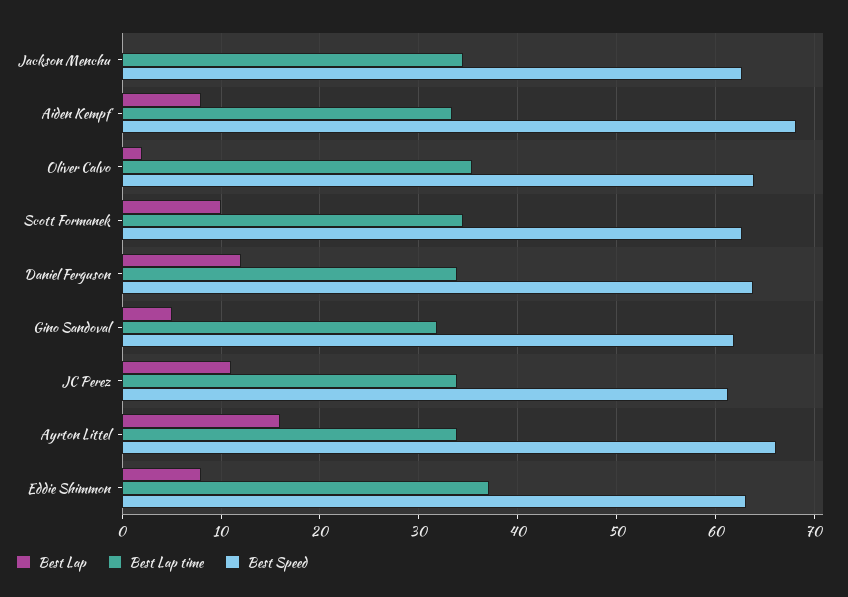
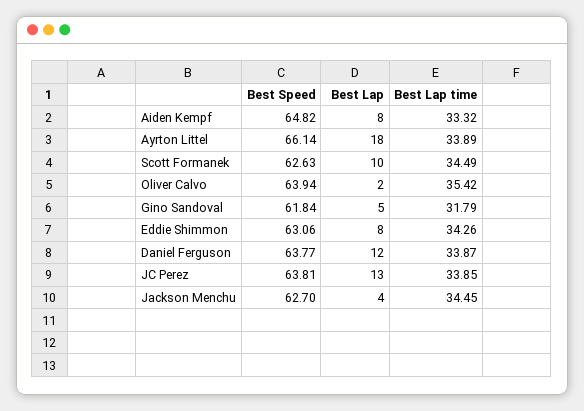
Best Lap, Jackson Menchu: 0 -> 4
Best Speed, Aiden Kempf: 68 -> 64.82
Best Lap, JC Perez: 11 -> 13
Best Speed, JC Perez: 61 -> 63.81
Best Lap, Ayrton Littel: 16 -> 18
Best Lap time, Eddie Shimmon: 37 -> 34.26

